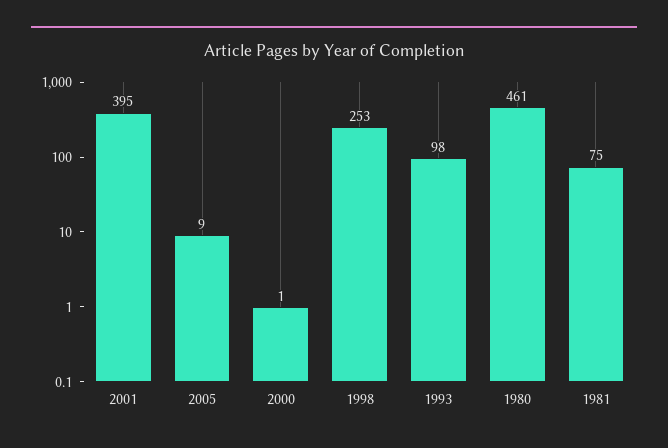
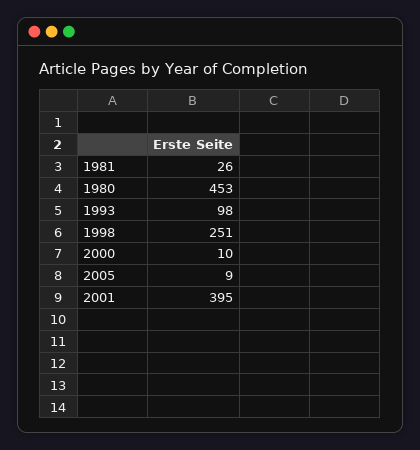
2000: 1 -> 10
1998: 253 -> 251
1980: 461 -> 453
1981: 75 -> 26

